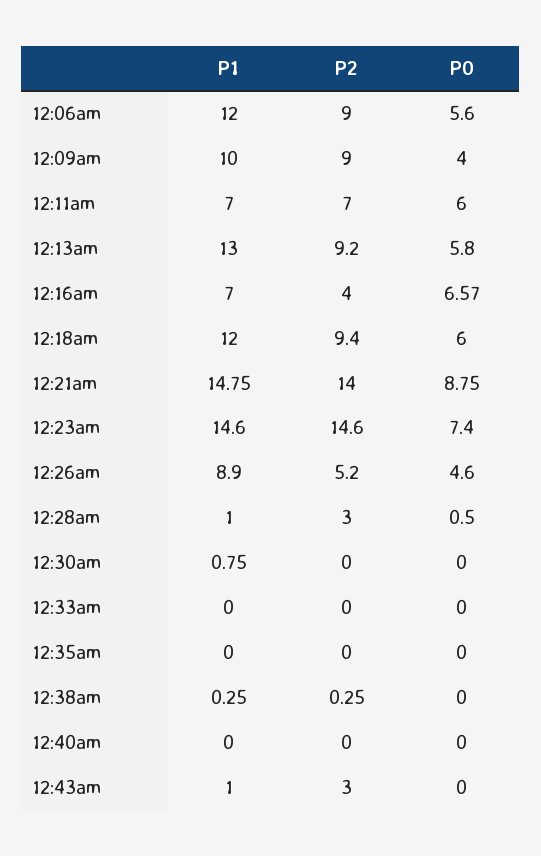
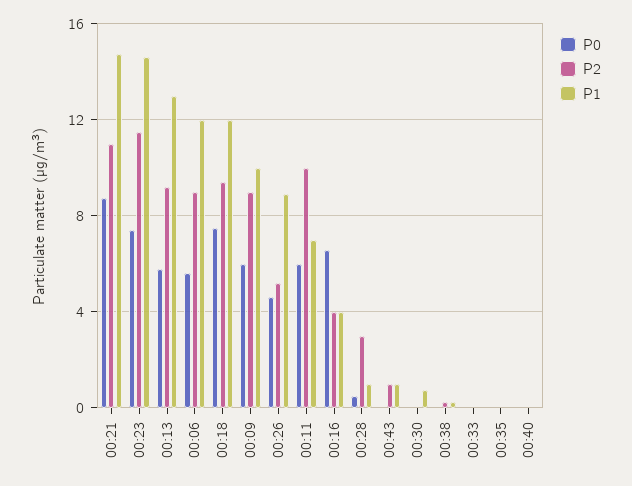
P0, 12:09am: 4 -> 6
P2, 12:11am: 7 -> 10
P1, 12:16am: 7 -> 4
P0, 12:18am: 6 -> 7.5
P2, 12:21am: 14 -> 11
P2, 12:23am: 14.6 -> 11.5
P2, 12:43am: 3 -> 1

